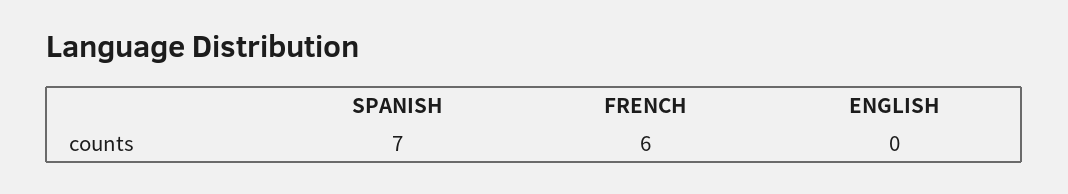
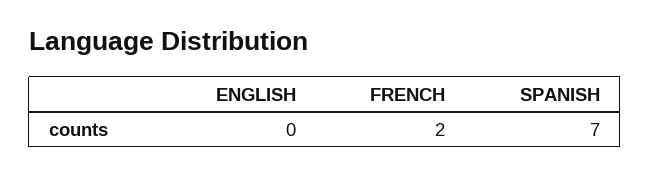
FRENCH: 6 -> 2

